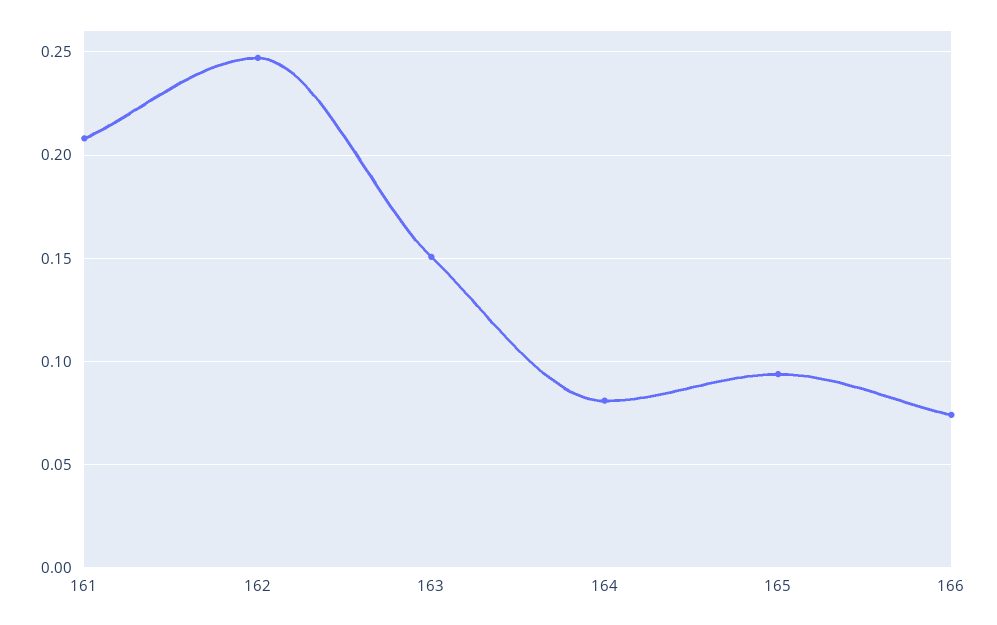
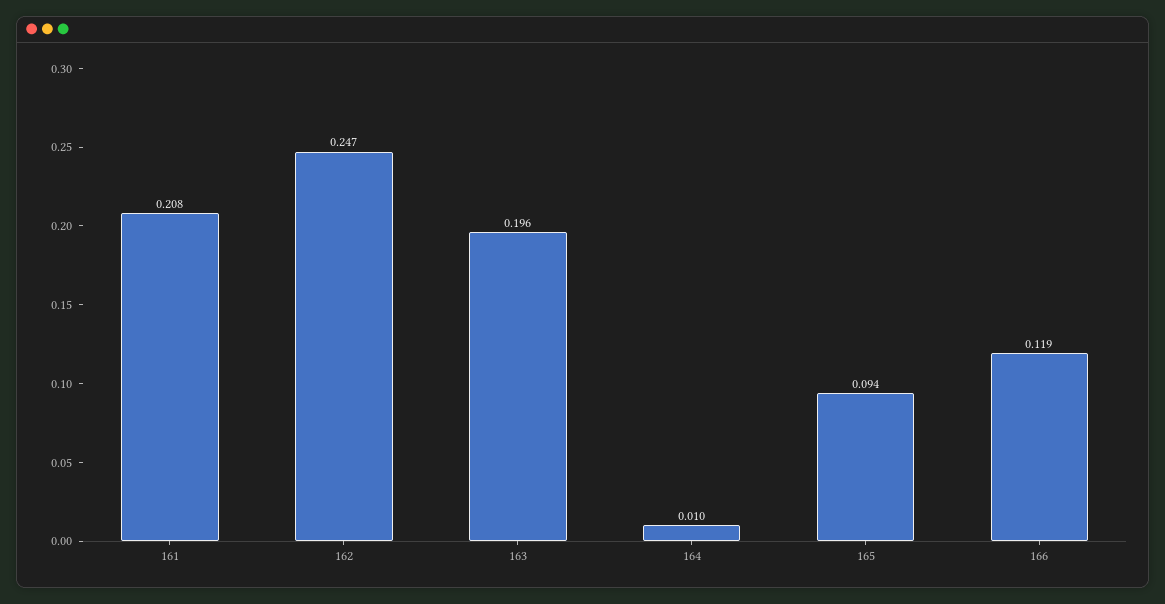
163: 0.15 -> 0.196
164: 0.08 -> 0.01
166: 0.075 -> 0.119

